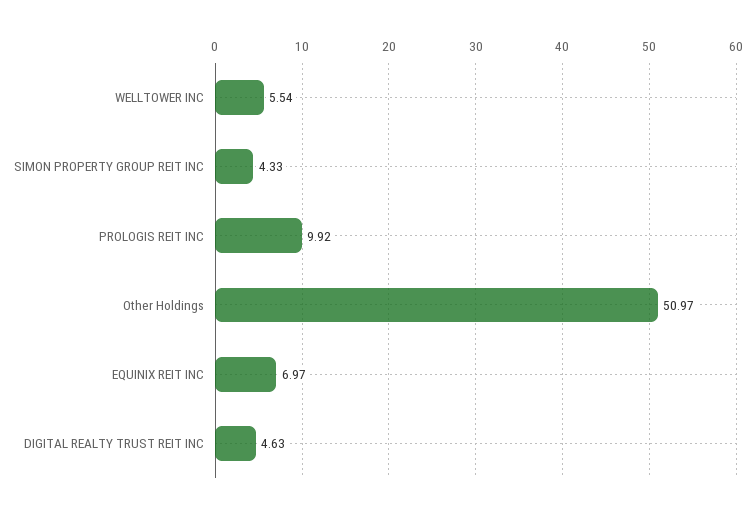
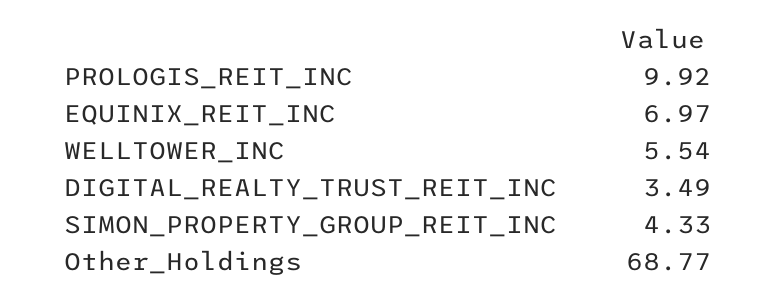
Other Holdings: 50.97 -> 68.77
DIGITAL REALTY TRUST REIT INC: 4.63 -> 3.49

